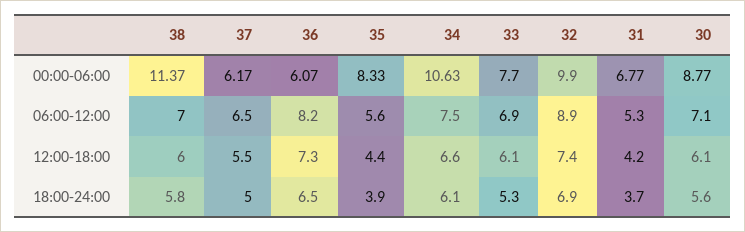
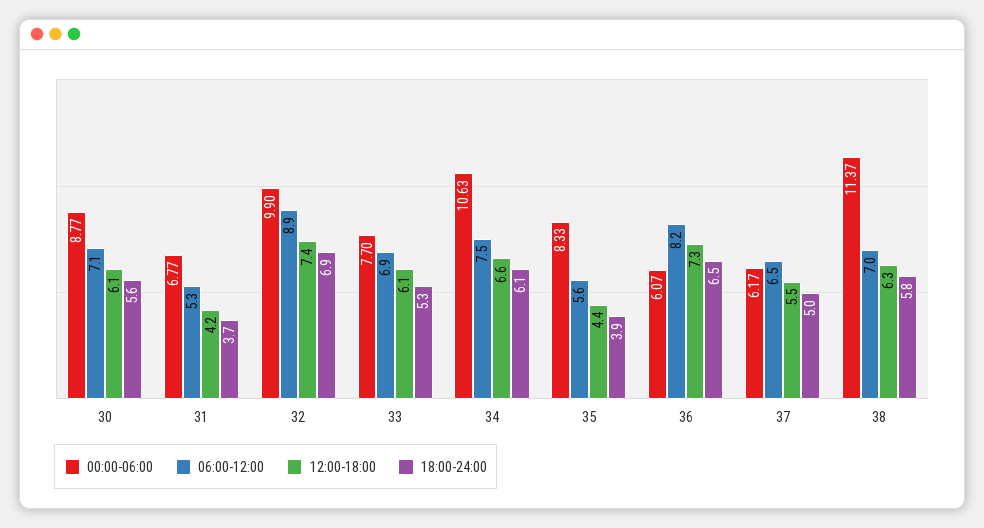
12:00-18:00, 38: 6 -> 6.3

